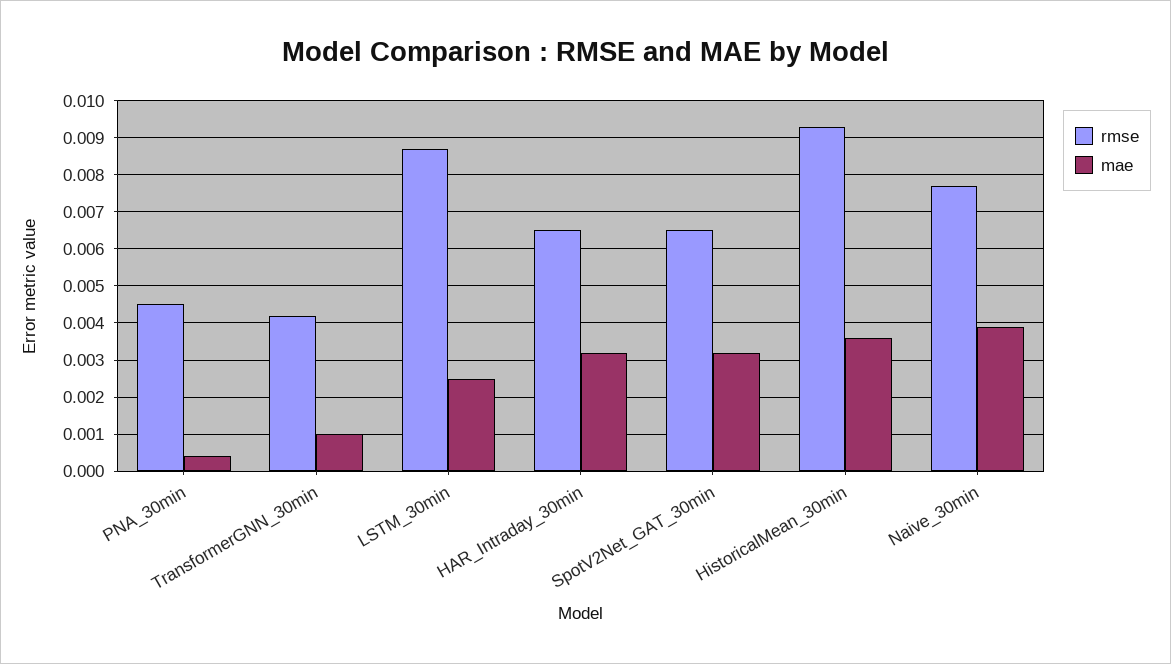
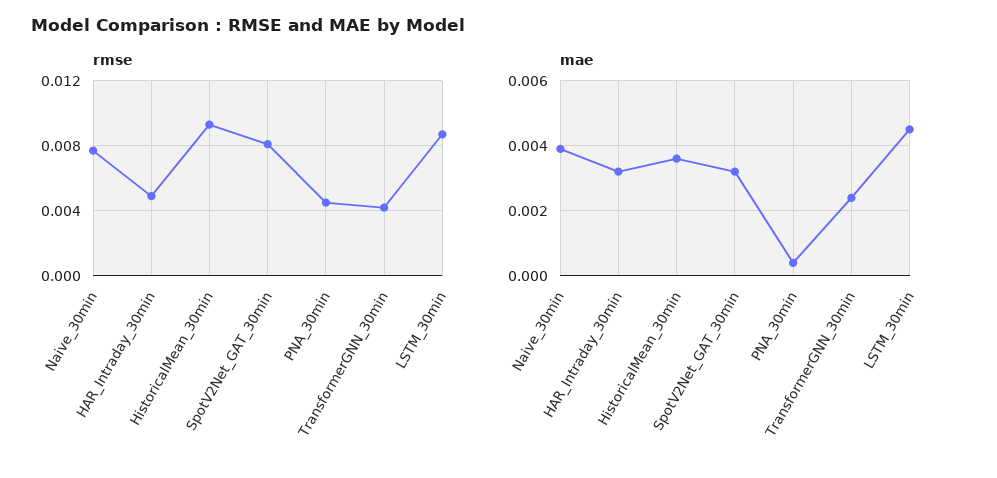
mae, TransformerGNN_30min: 0.001 -> 0.0025
mae, LSTM_30min: 0.0025 -> 0.0045
rmse, HAR_Intraday_30min: 0.0065 -> 0.005
rmse, SpotV2Net_GAT_30min: 0.0065 -> 0.008

